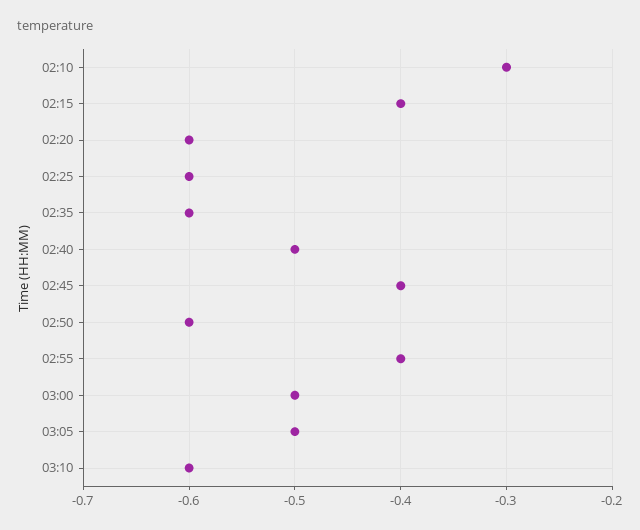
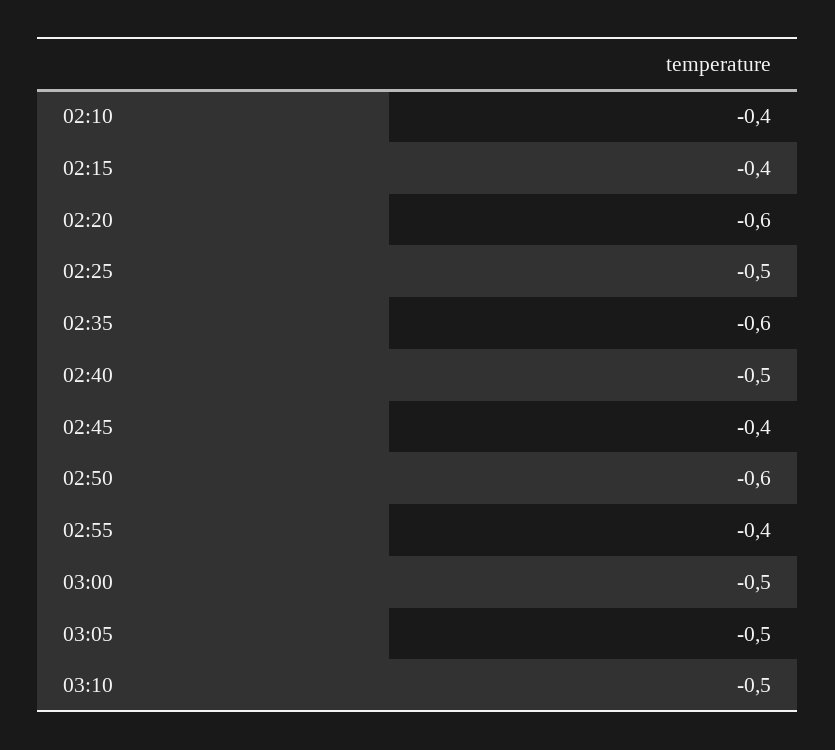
02:10: -0.3 -> -0.4
02:25: -0.6 -> -0.5
03:10: -0.6 -> -0.5

